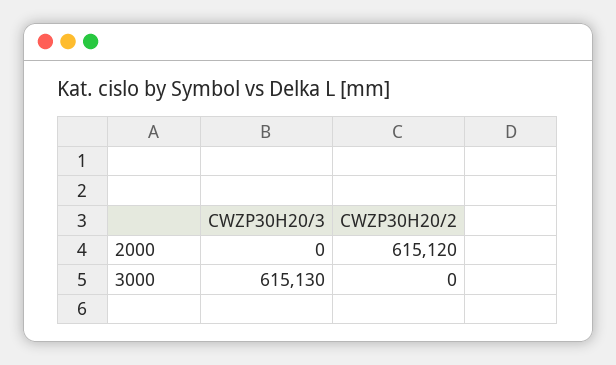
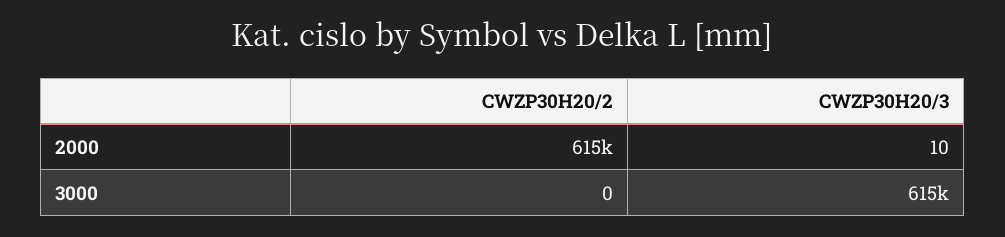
CWZP30H20/3, 2000: 0 -> 10

